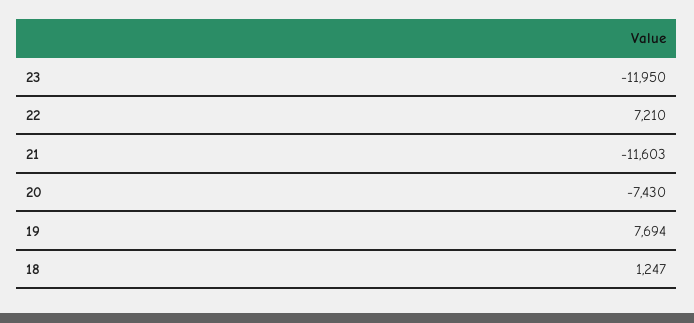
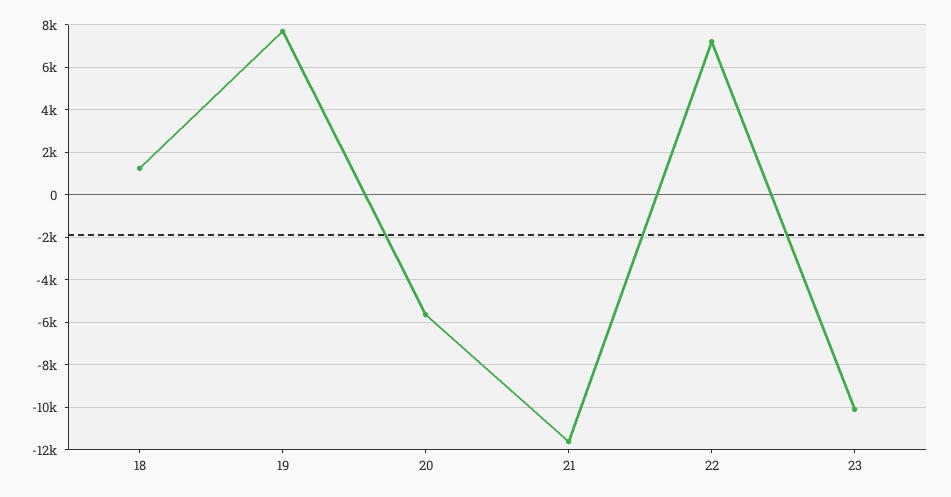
23: -11950 -> -10000
20: -7430 -> -5500

